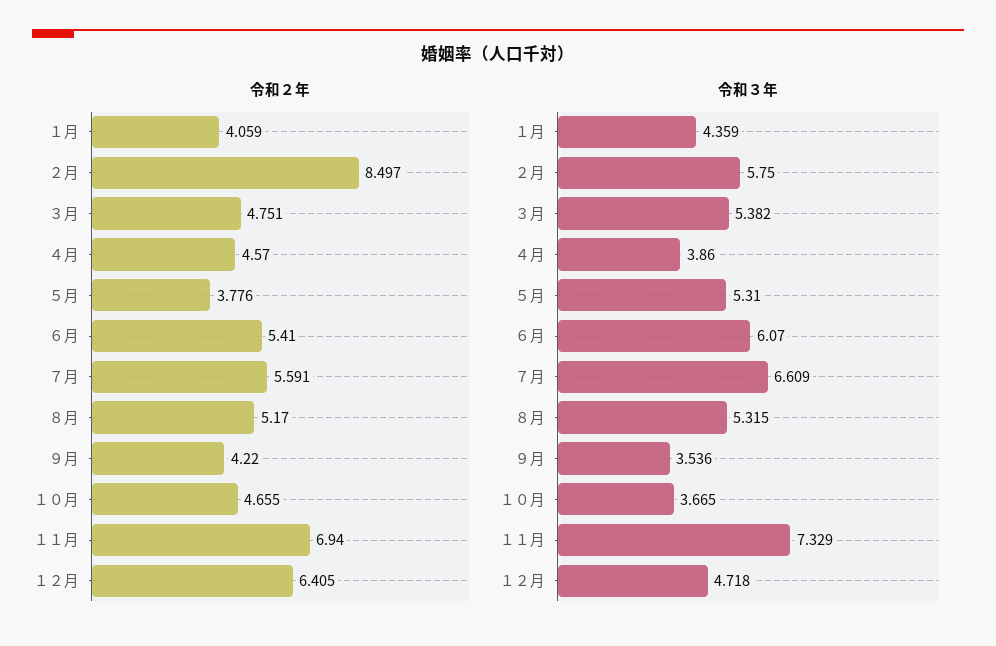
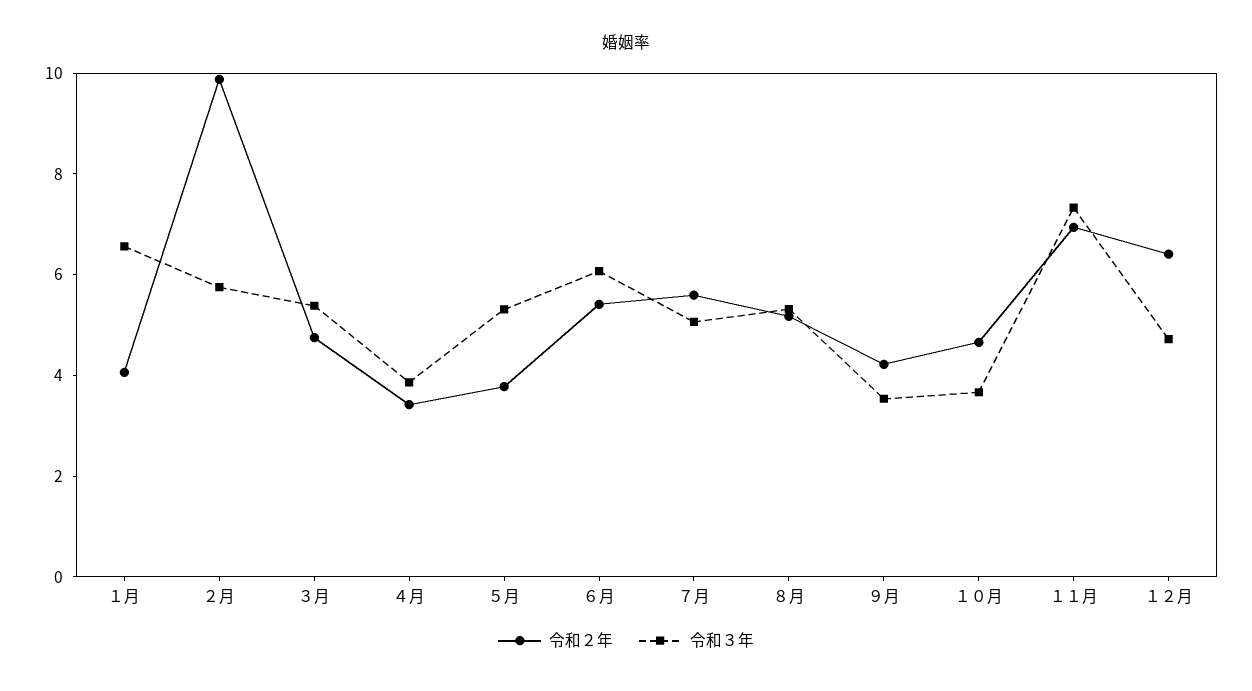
令和２年, ２月: 8.497 -> 10
令和２年, ４月: 4.57 -> 3.5
令和３年, １月: 4.359 -> 6.5
令和３年, ７月: 6.609 -> 5

